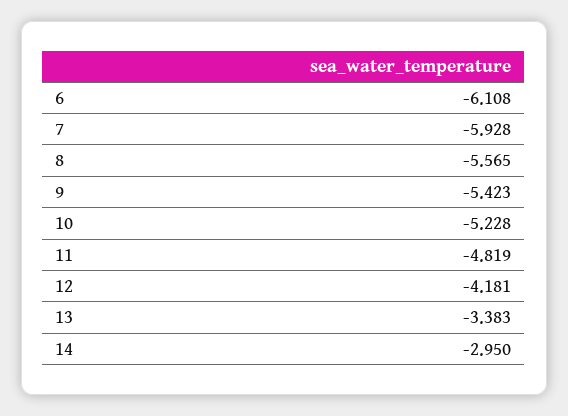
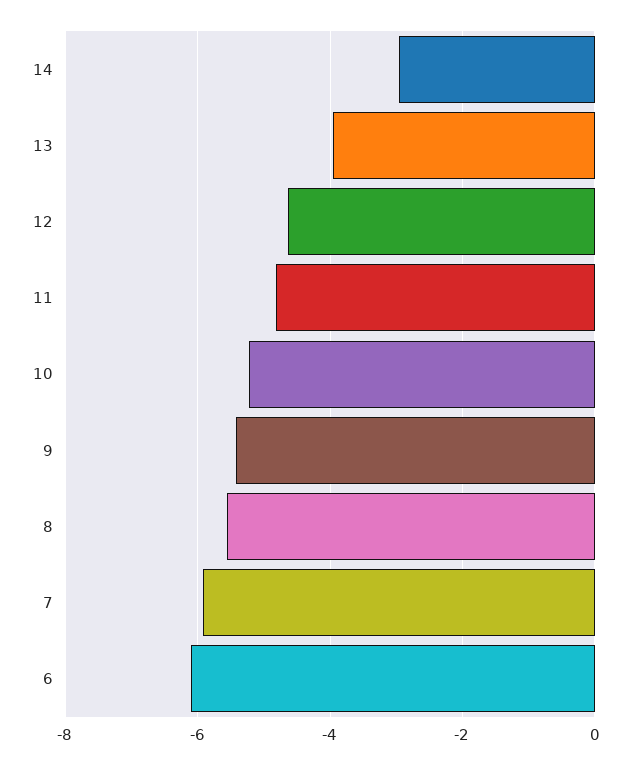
12: -4.181 -> -4.6
13: -3.383 -> -4

